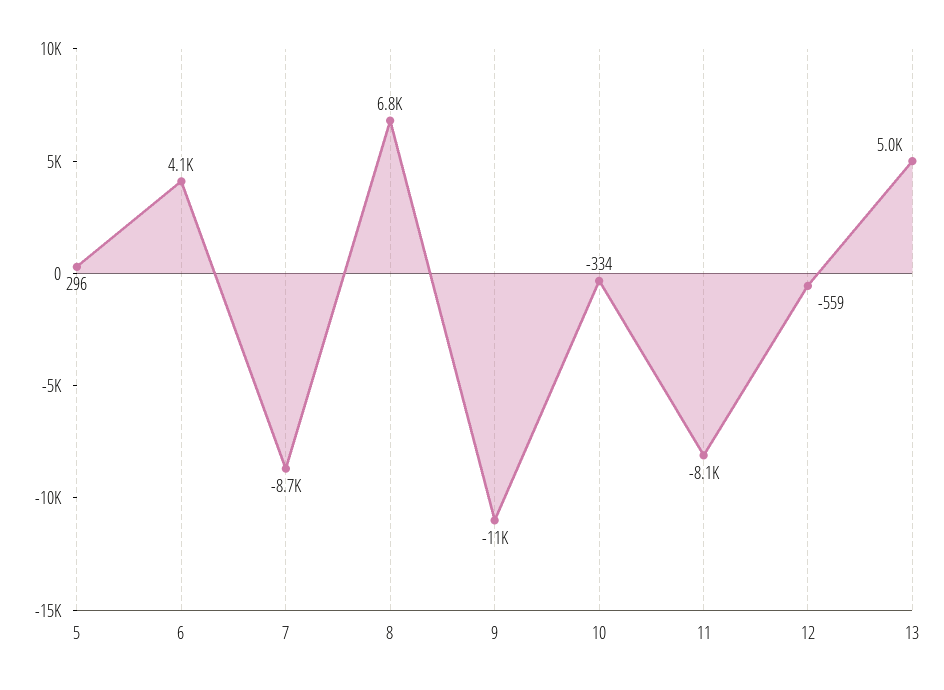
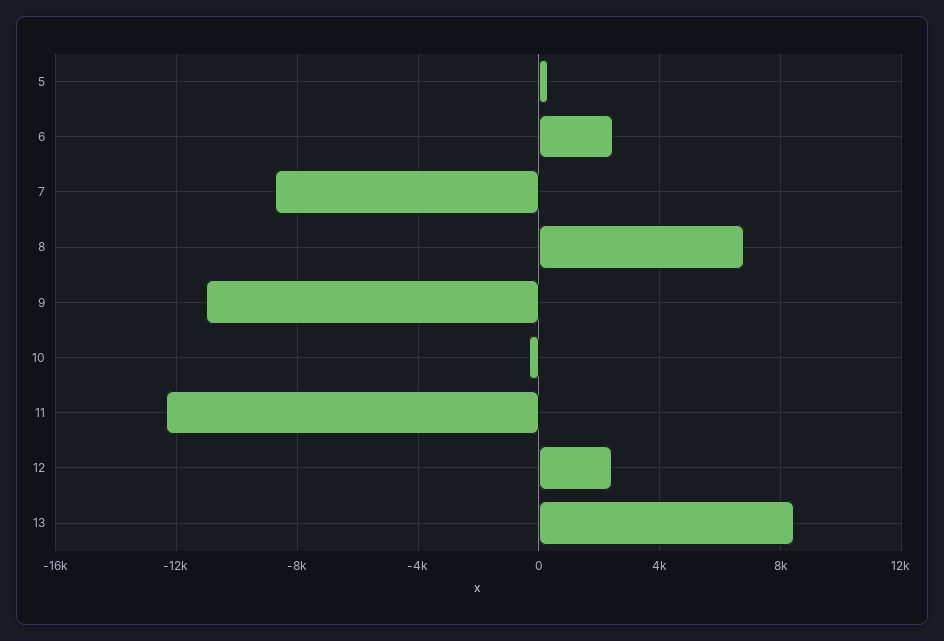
6: 4100 -> 2500
11: -8100 -> -12500
12: -559 -> 2500
13: 5000 -> 8500

